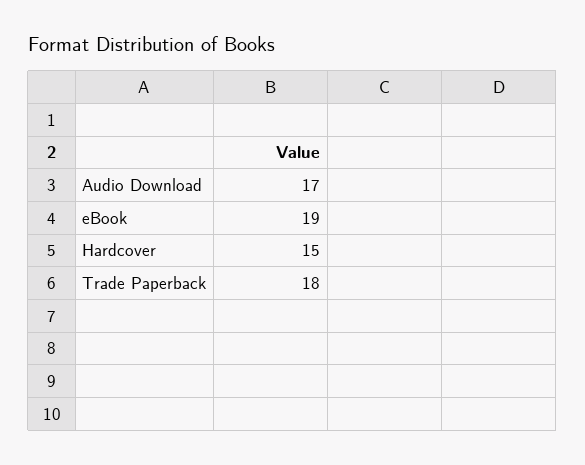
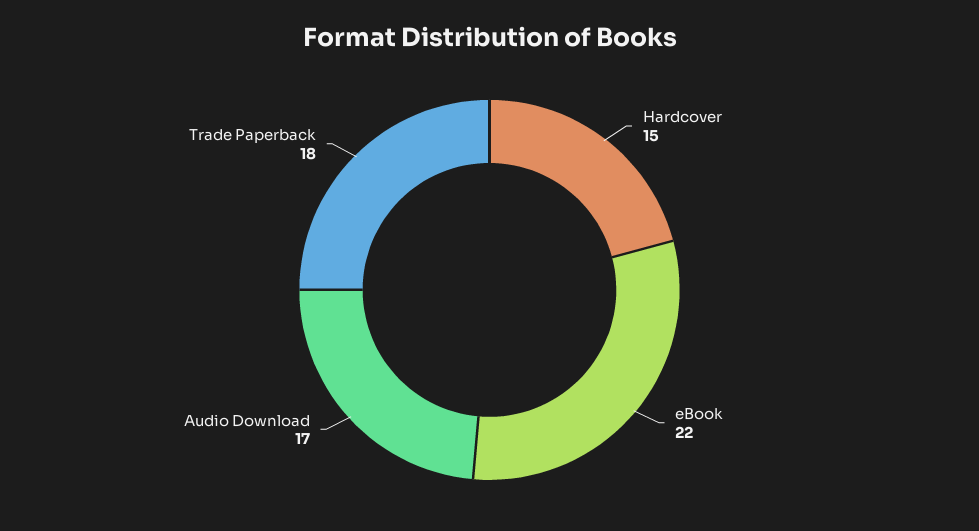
eBook: 19 -> 22

